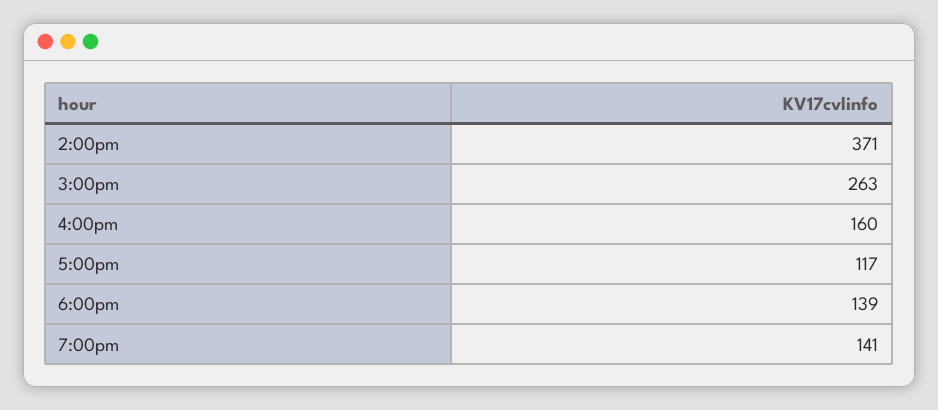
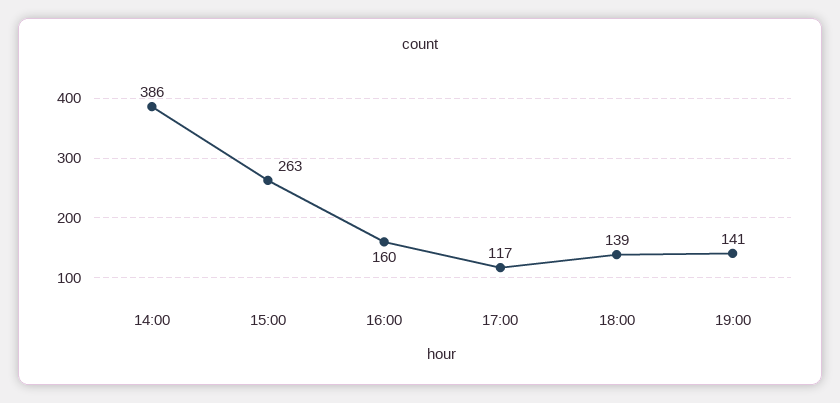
2:00pm: 371 -> 386

